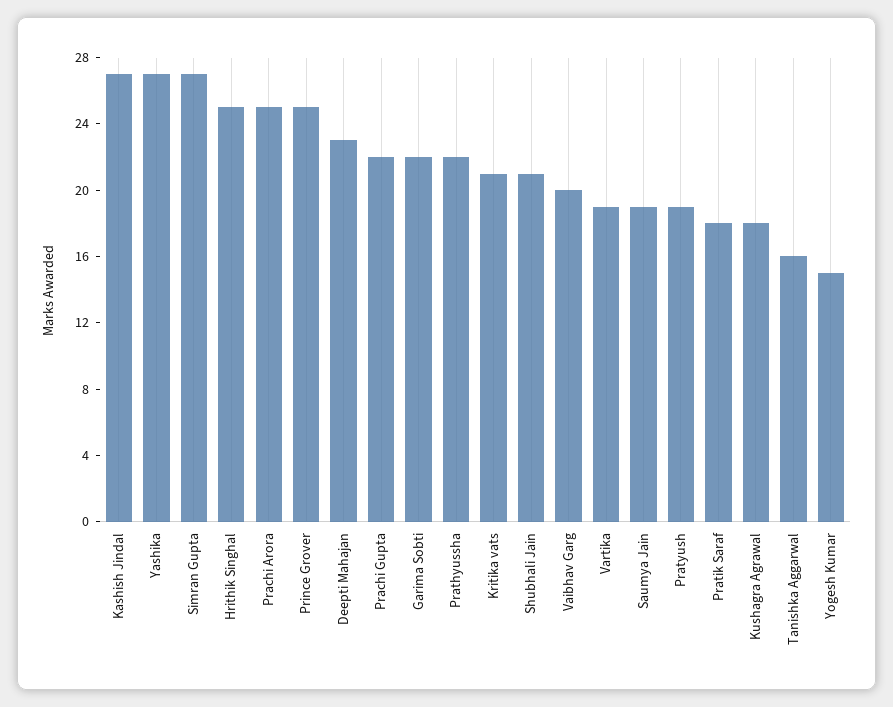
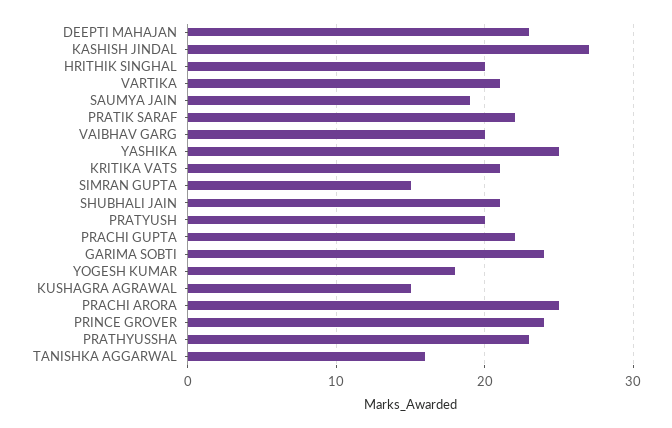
Yashika: 27 -> 25
Simran Gupta: 27 -> 15
Hrithik Singhal: 25 -> 20
Prince Grover: 25 -> 24
Garima Sobti: 22 -> 24
Prathyussha: 22 -> 23
Vartika: 19 -> 21
Pratyush: 19 -> 20
Pratik Saraf: 18 -> 22
Kushagra Agrawal: 18 -> 15
Yogesh Kumar: 15 -> 18

